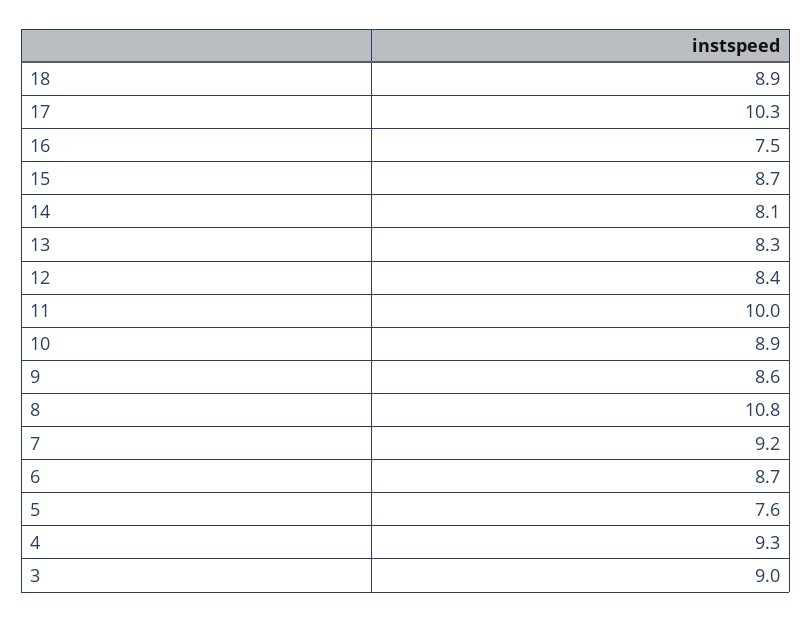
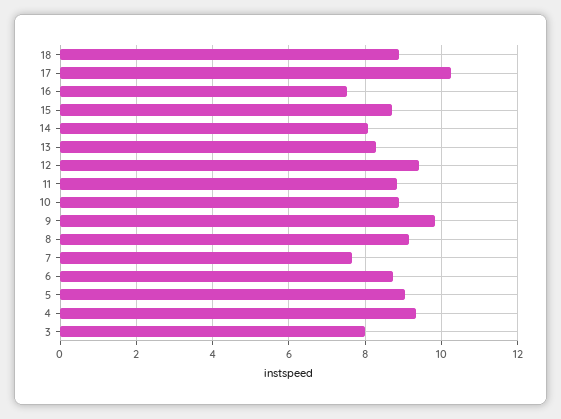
12: 8.4 -> 9.4
11: 10 -> 8.8
9: 8.6 -> 9.8
8: 10.8 -> 9.2
7: 9.2 -> 7.6
5: 7.6 -> 9
3: 9 -> 8

